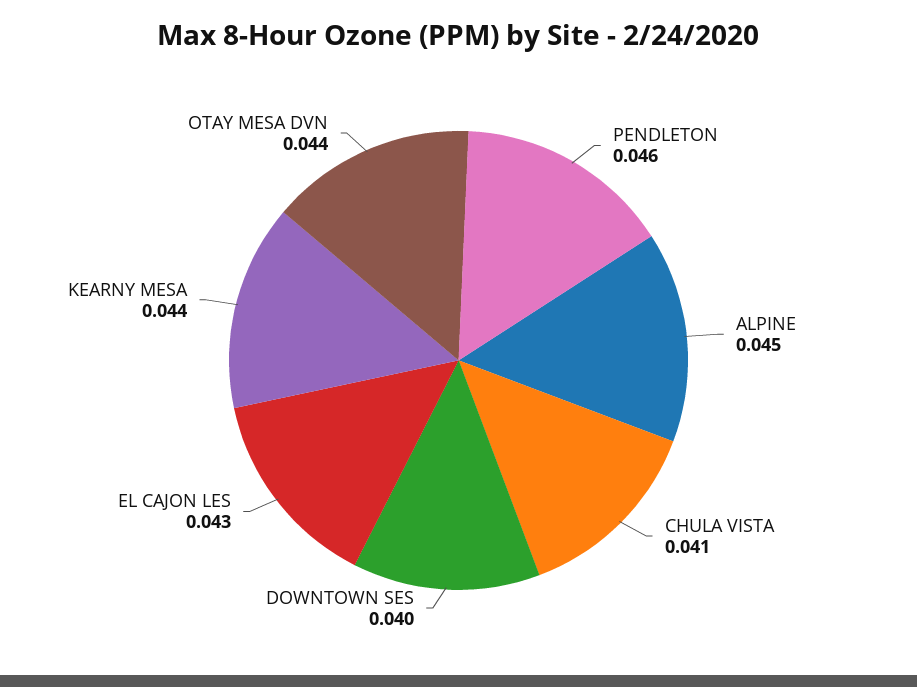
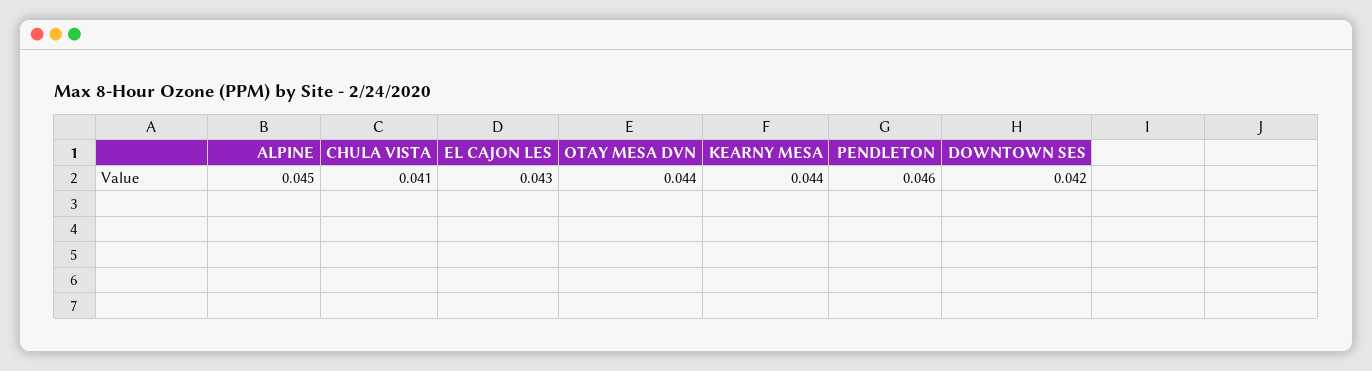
DOWNTOWN SES: 0.04 -> 0.042

